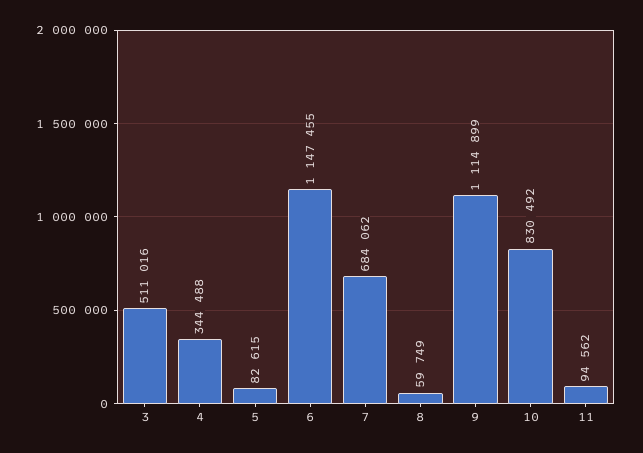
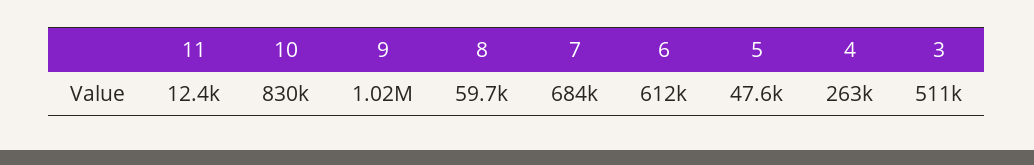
4: 344488 -> 263000
5: 82615 -> 47600
6: 1147455 -> 612000
9: 1114899 -> 1020000
11: 94562 -> 12400

